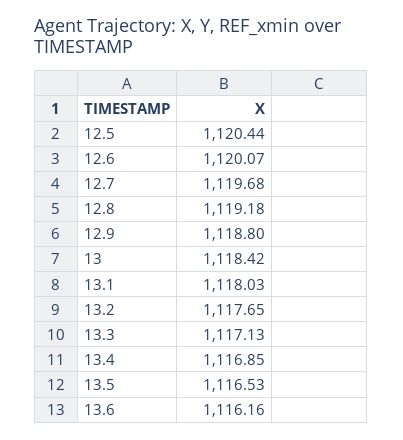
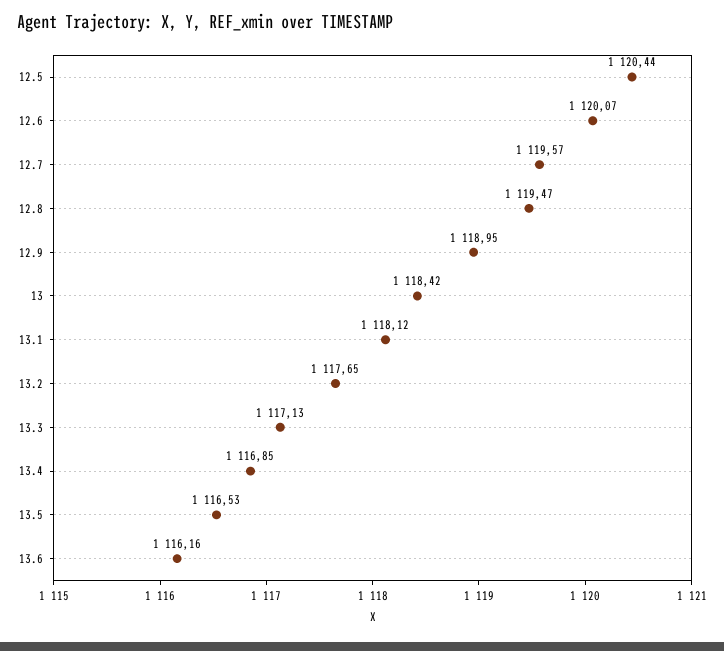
12.7: 1119.68 -> 1119.57
12.8: 1119.18 -> 1119.47
12.9: 1118.8 -> 1118.95
13.1: 1118.03 -> 1118.12

